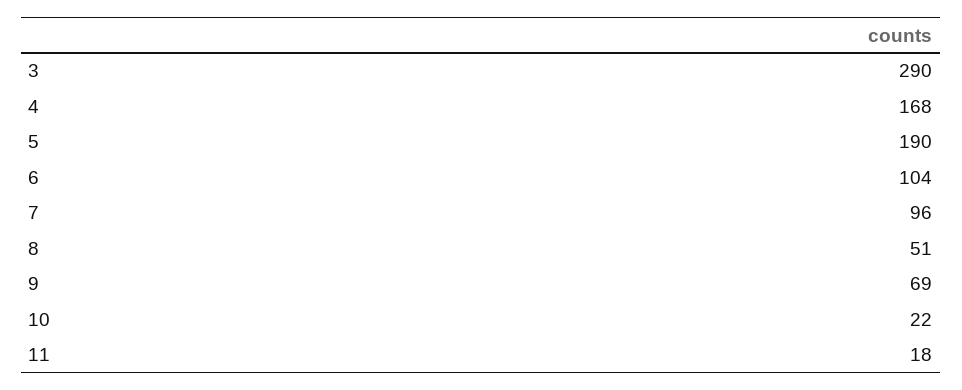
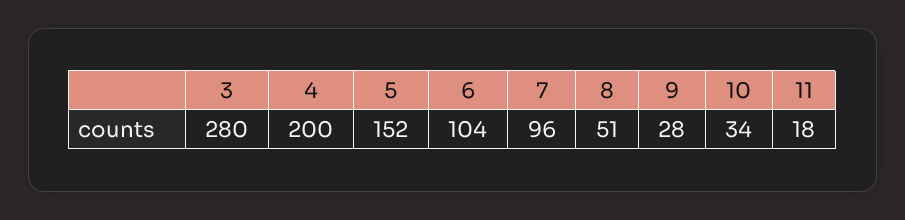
3: 290 -> 280
4: 168 -> 200
5: 190 -> 152
9: 69 -> 28
10: 22 -> 34

